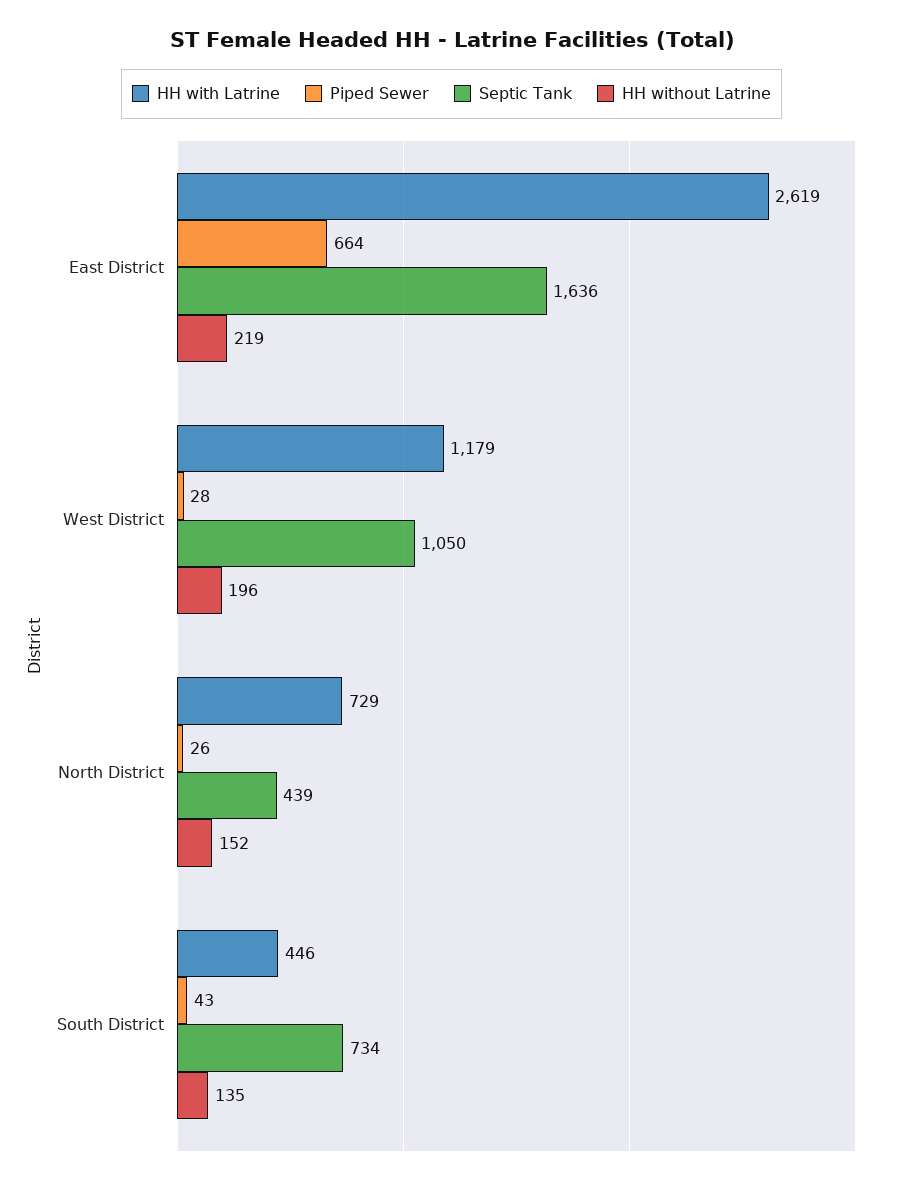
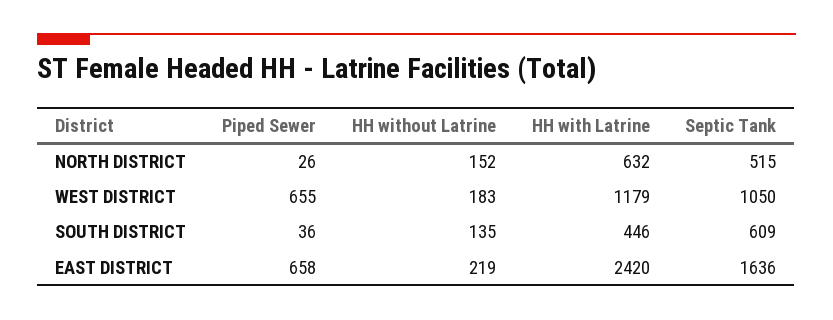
HH with Latrine, East District: 2619 -> 2420
Piped Sewer, East District: 664 -> 658
Piped Sewer, West District: 28 -> 655
HH without Latrine, West District: 196 -> 183
HH with Latrine, North District: 729 -> 632
Septic Tank, North District: 439 -> 515
Piped Sewer, South District: 43 -> 36
Septic Tank, South District: 734 -> 609

